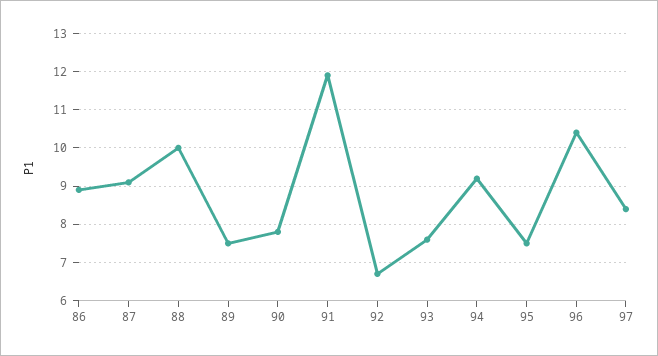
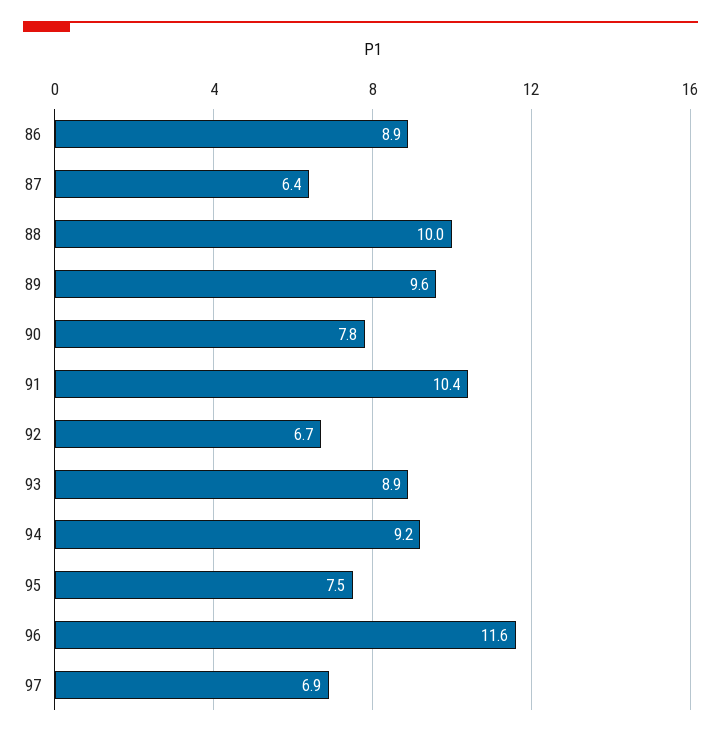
87: 9 -> 6.4
89: 7.5 -> 9.6
91: 12 -> 10.4
93: 7.5 -> 8.9
96: 10.5 -> 11.6
97: 8.5 -> 6.9

